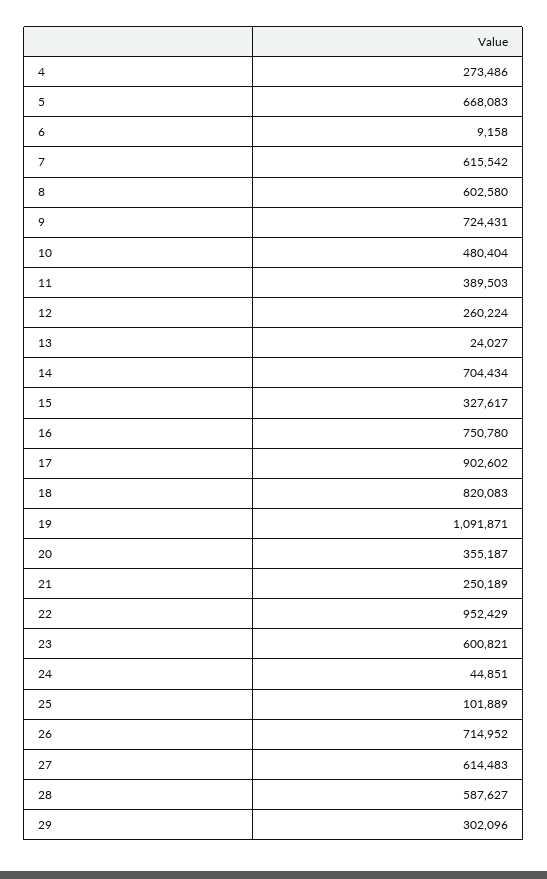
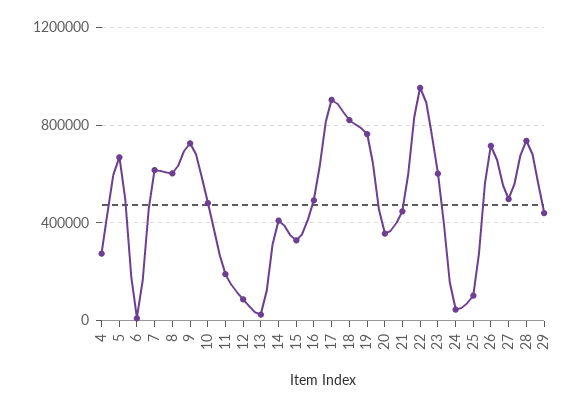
11: 389503 -> 200000
12: 260224 -> 100000
14: 704434 -> 400000
16: 750780 -> 500000
19: 1091871 -> 750000
21: 250189 -> 450000
27: 614483 -> 500000
28: 587627 -> 750000
29: 302096 -> 450000

